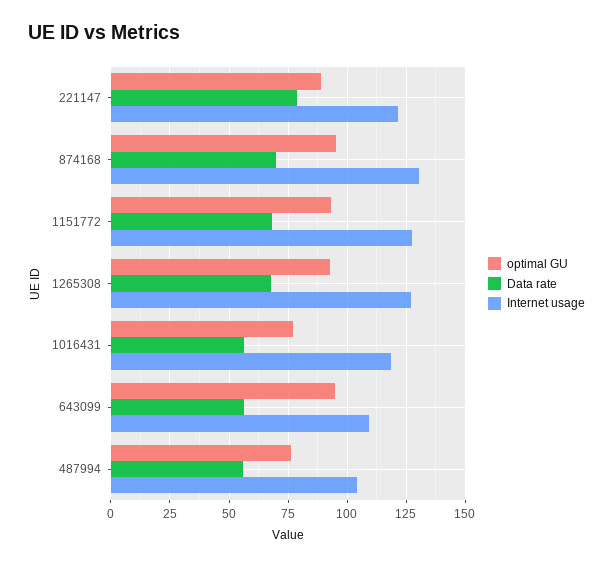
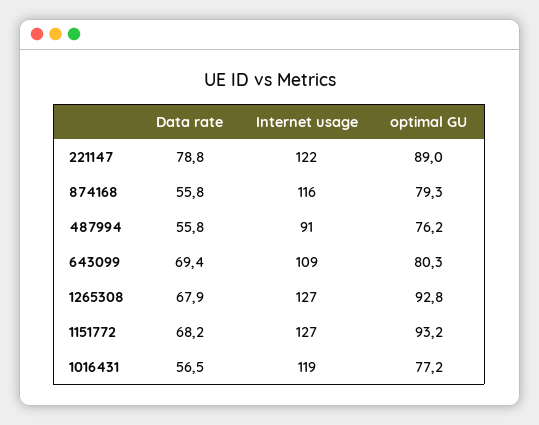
optimal GU, 874168: 95 -> 79.3
Data rate, 874168: 70 -> 55.8
Internet usage, 874168: 130 -> 116
optimal GU, 643099: 95 -> 80.3
Data rate, 643099: 55 -> 69.4
Internet usage, 487994: 105 -> 91

